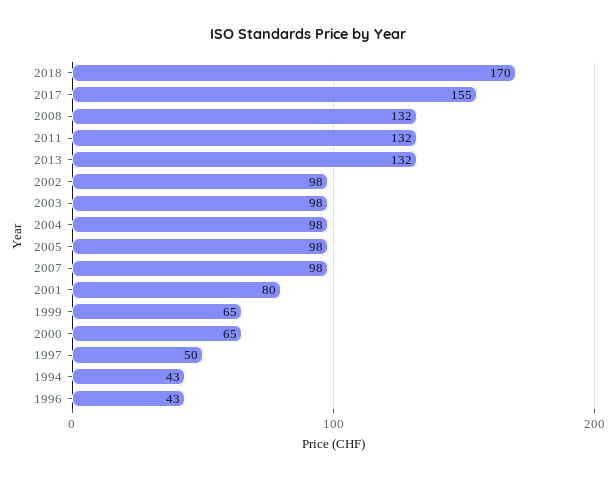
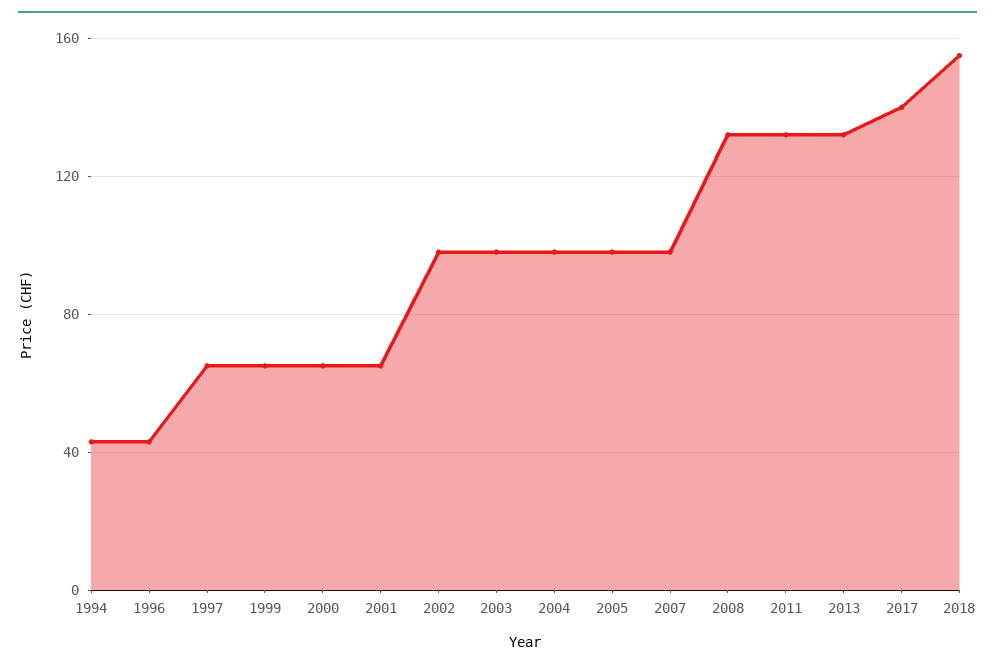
2018: 170 -> 155
2017: 155 -> 140
2001: 80 -> 65
1997: 50 -> 65

